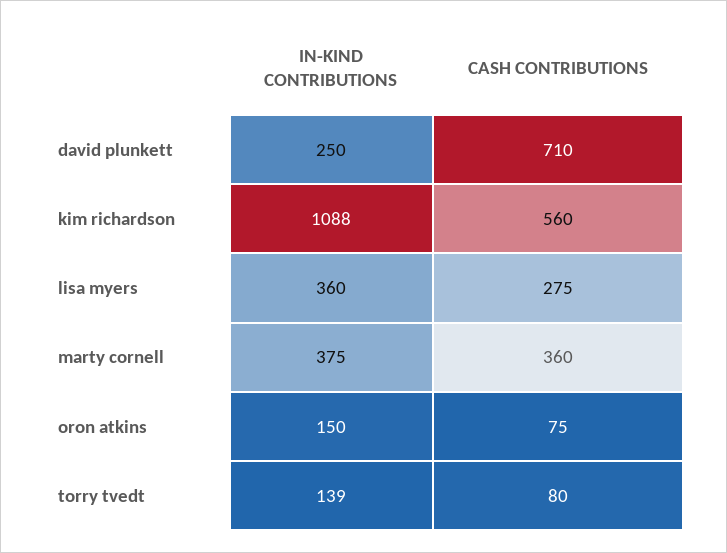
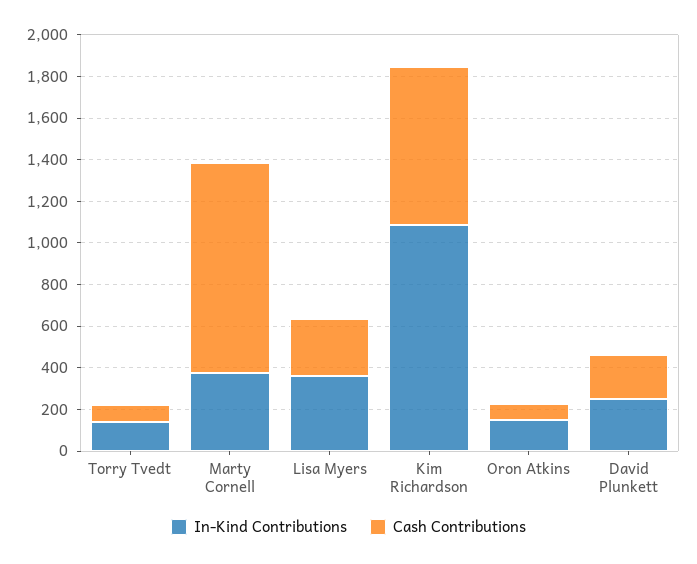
CASH CONTRIBUTIONS, david plunkett: 710 -> 200
CASH CONTRIBUTIONS, kim richardson: 560 -> 750
CASH CONTRIBUTIONS, marty cornell: 360 -> 1000

